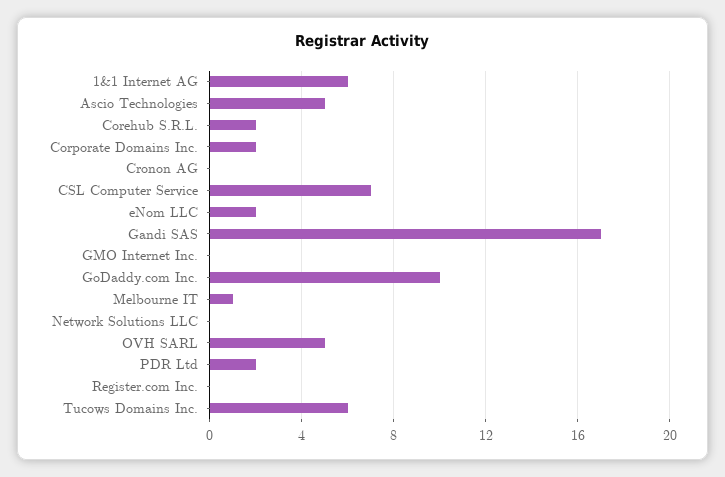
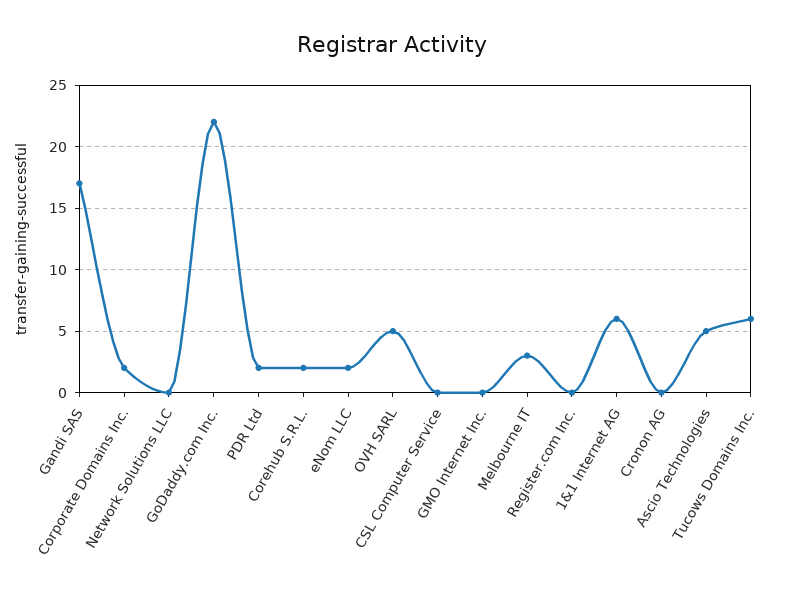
CSL Computer Service: 7 -> 0
GoDaddy.com Inc.: 10 -> 22
Melbourne IT: 1 -> 3

